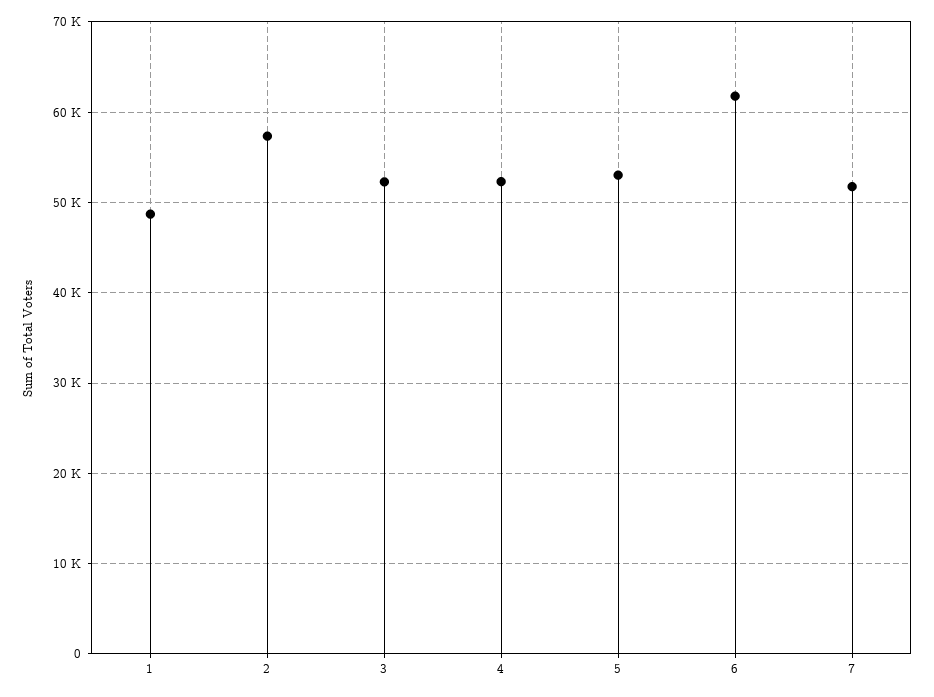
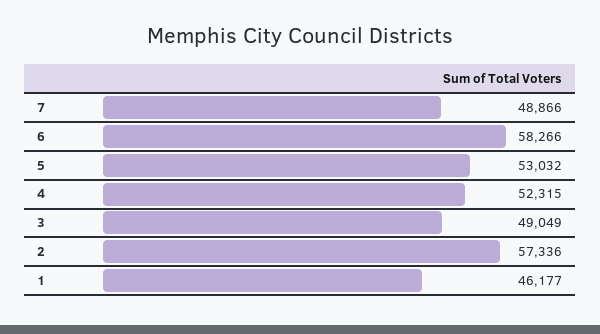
1: 49000 -> 46177
3: 52000 -> 49049
6: 62000 -> 58266
7: 52000 -> 48866

